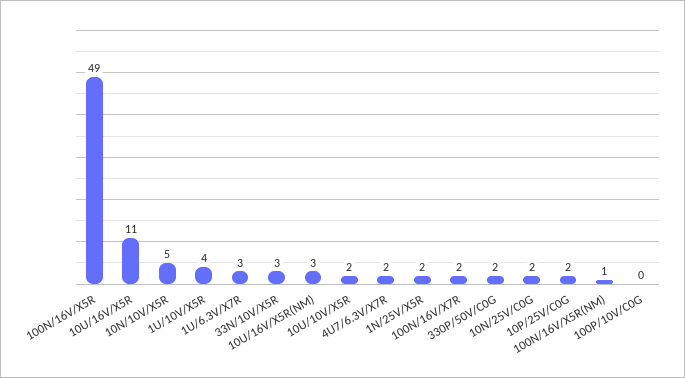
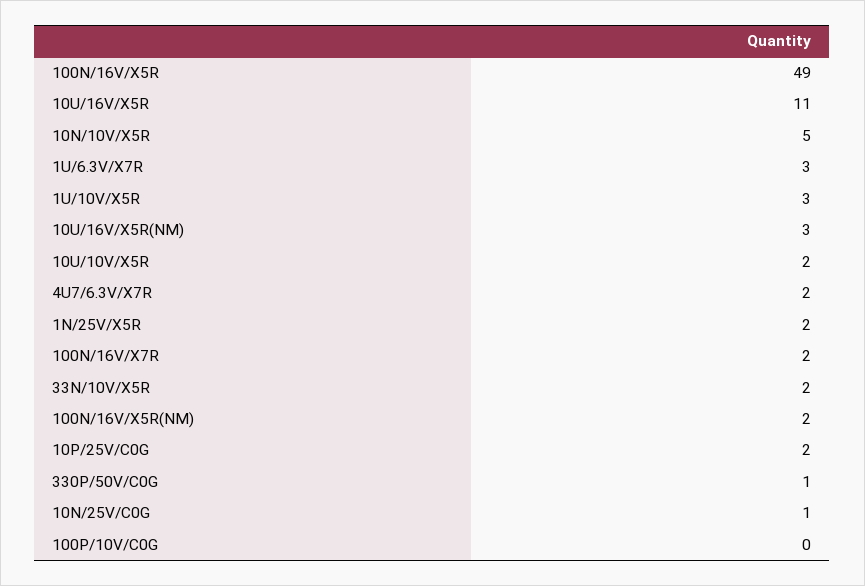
1U/10V/X5R: 4 -> 3
33N/10V/X5R: 3 -> 2
330P/50V/C0G: 2 -> 1
10N/25V/C0G: 2 -> 1
100N/16V/X5R(NM): 1 -> 2

